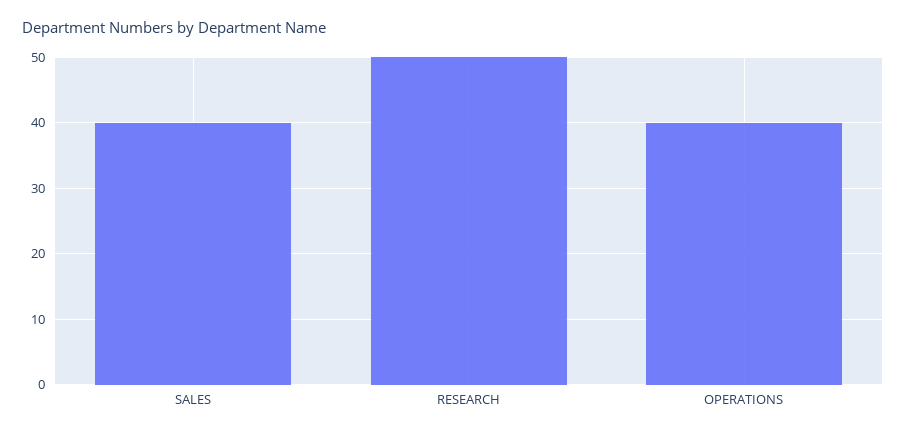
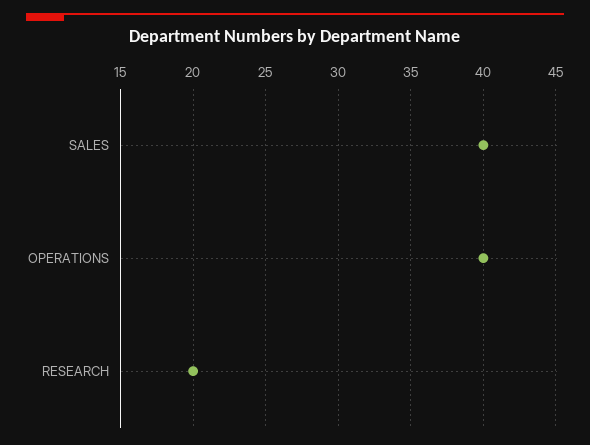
RESEARCH: 50 -> 20

